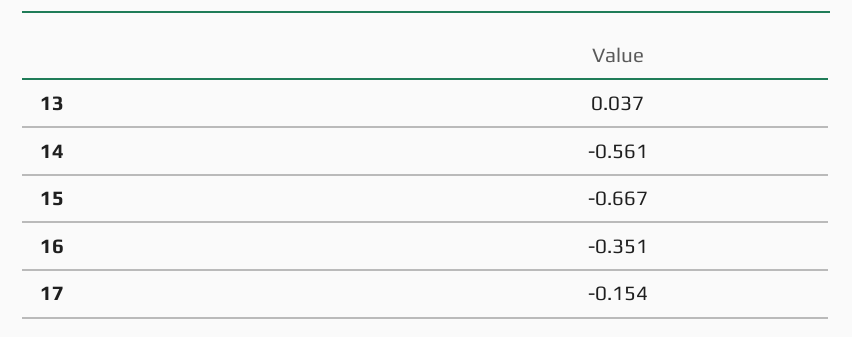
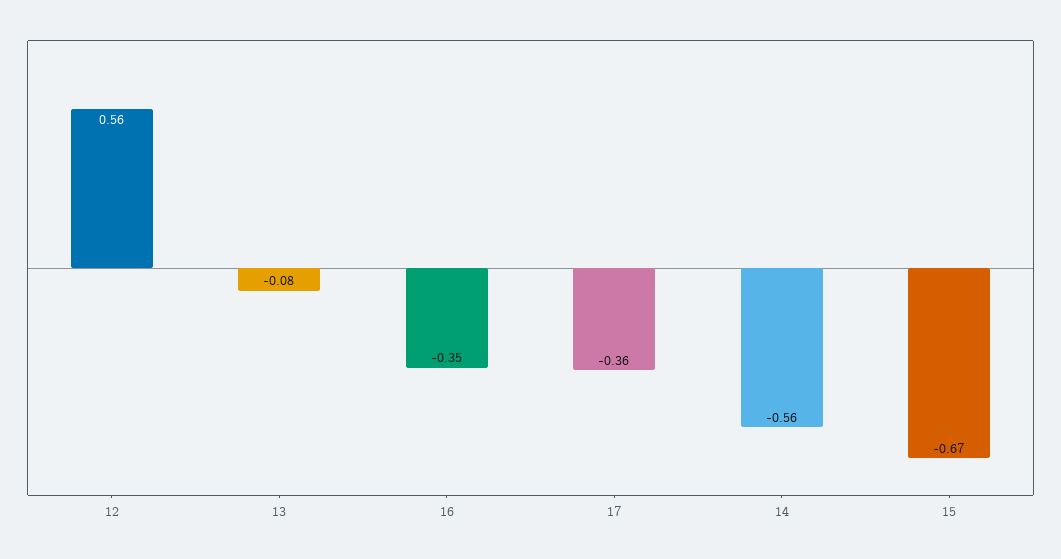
13: 0.037 -> -0.08
17: -0.154 -> -0.36
12: none -> 0.56

